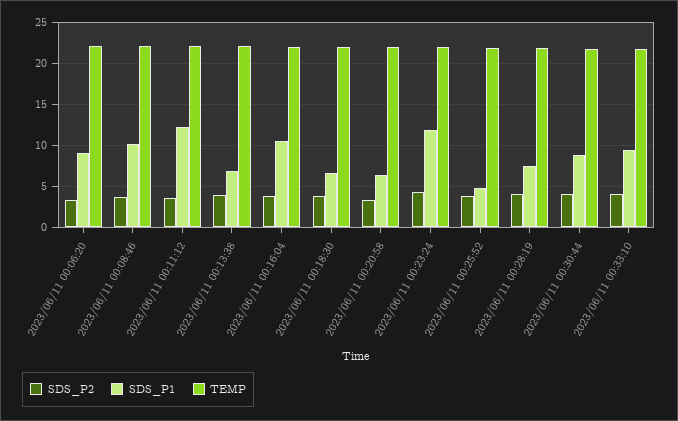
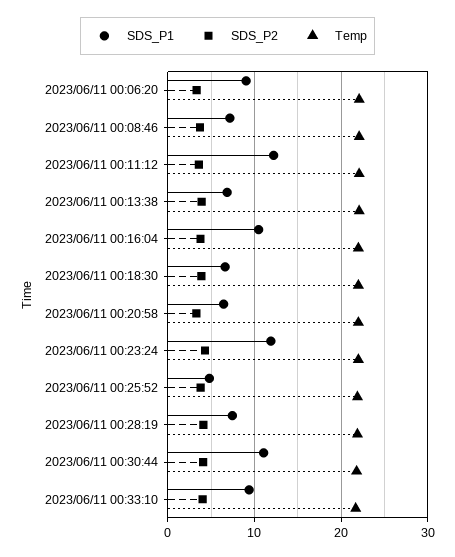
SDS_P1, 2023/06/11 00:08:46: 10 -> 7
SDS_P1, 2023/06/11 00:30:44: 9 -> 11

